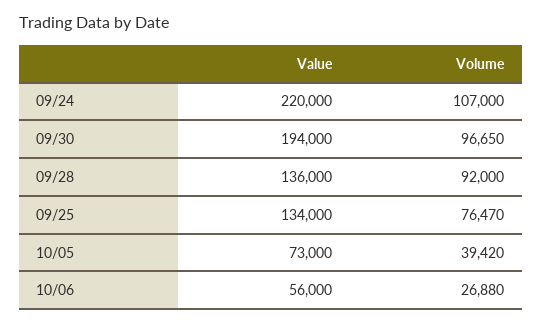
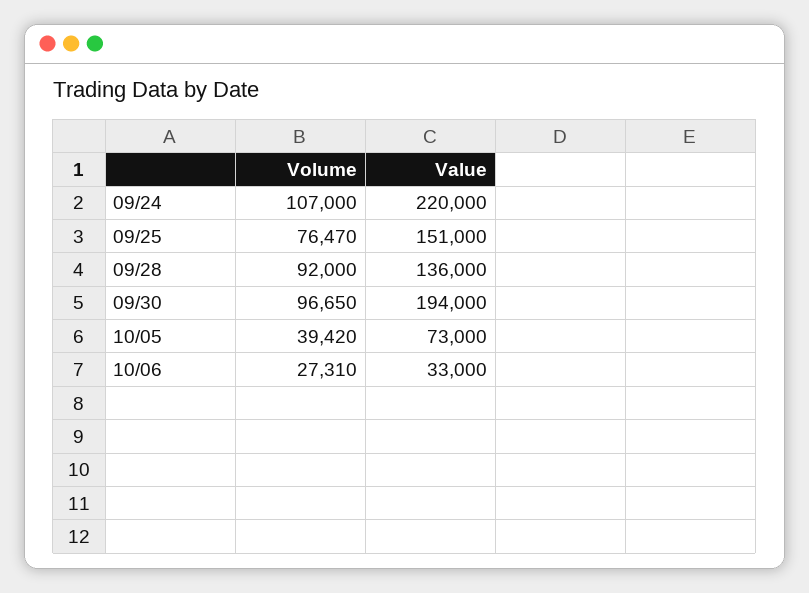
Value, 09/25: 134000 -> 151000
Value, 10/06: 56000 -> 33000
Volume, 10/06: 26880 -> 27310

